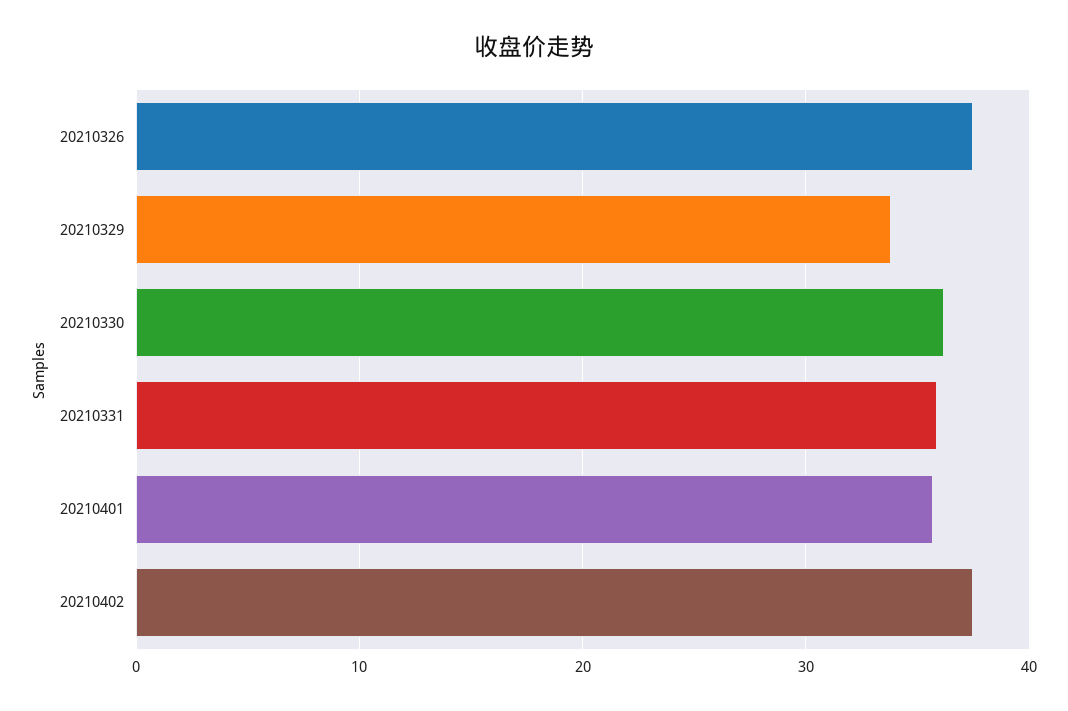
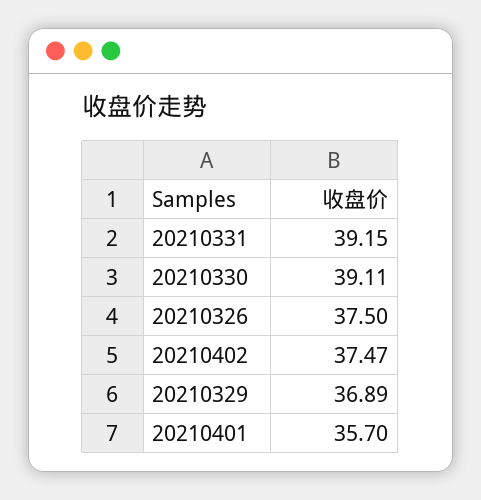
20210329: 34 -> 36.89
20210330: 36 -> 39.11
20210331: 36 -> 39.15

